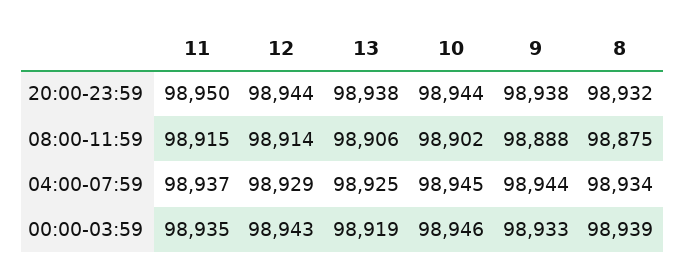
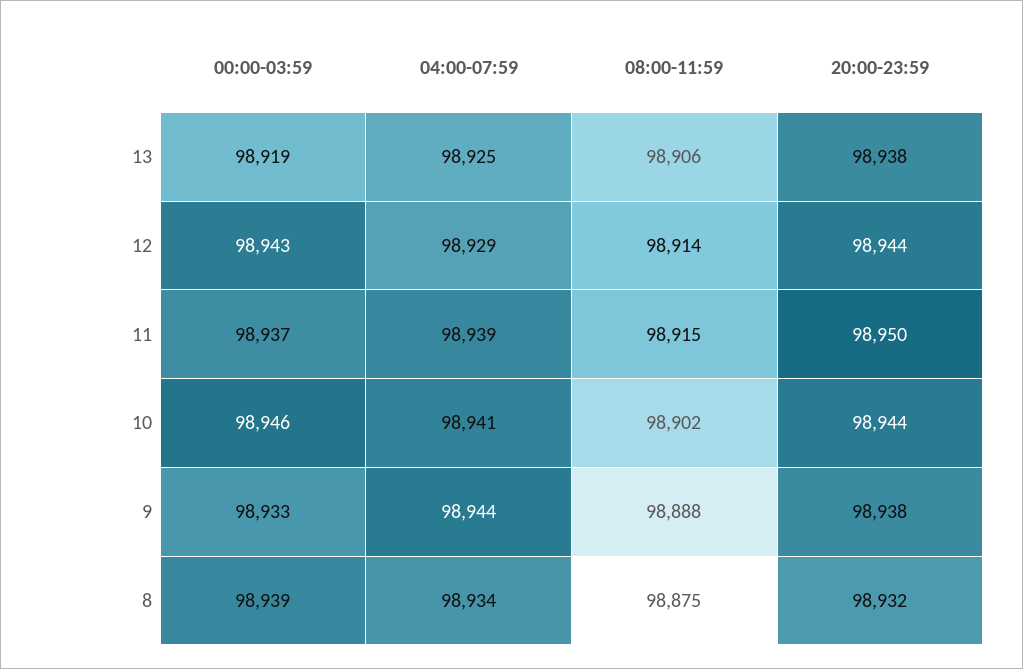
11, 04:00-07:59: 98937 -> 98939
10, 04:00-07:59: 98945 -> 98941
11, 00:00-03:59: 98935 -> 98937

